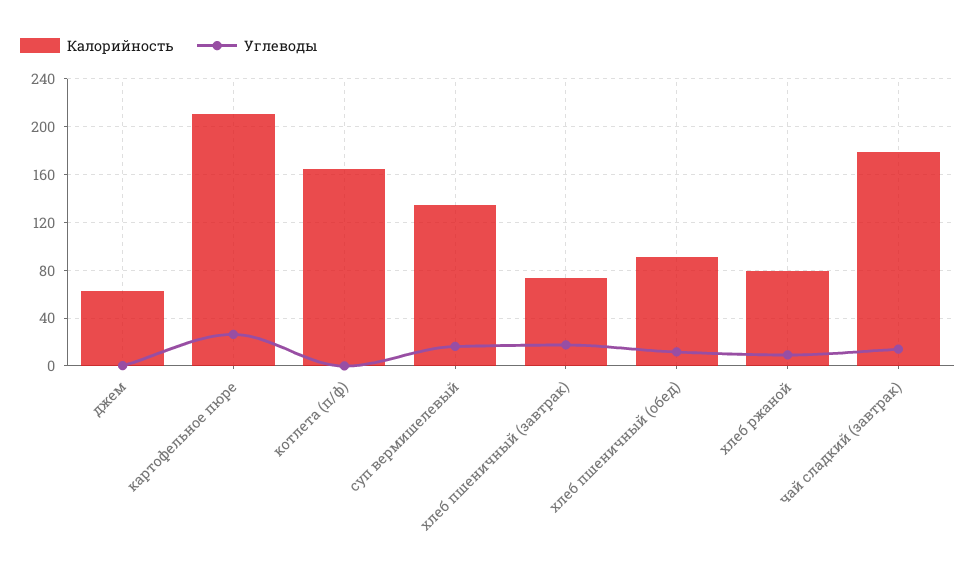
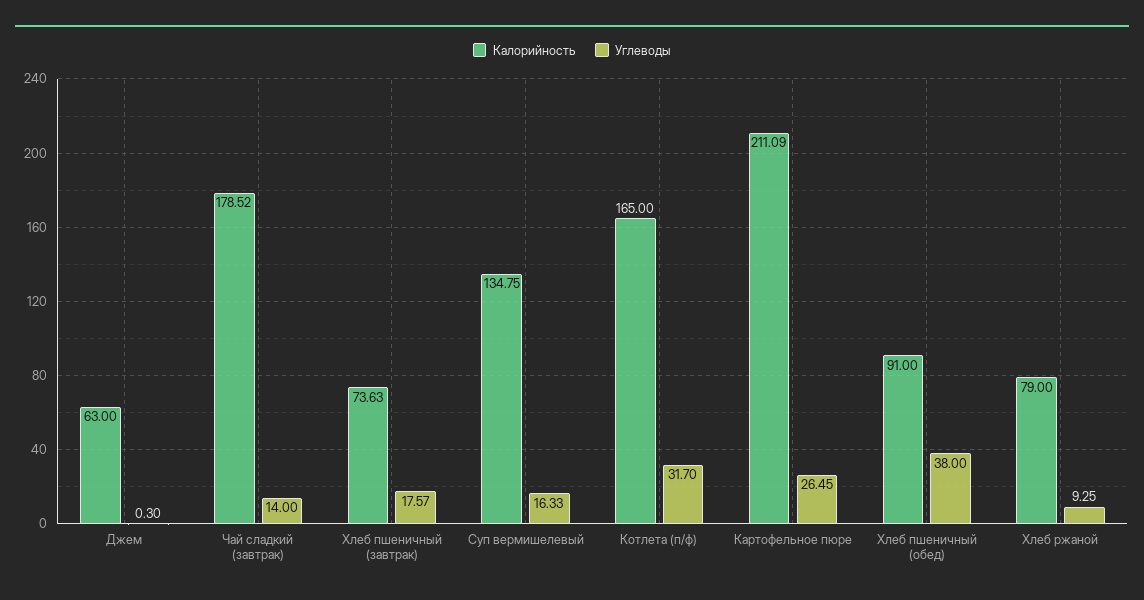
Углеводы, котлета (п/ф): 0 -> 31.7
Углеводы, хлеб пшеничный (обед): 10 -> 38

